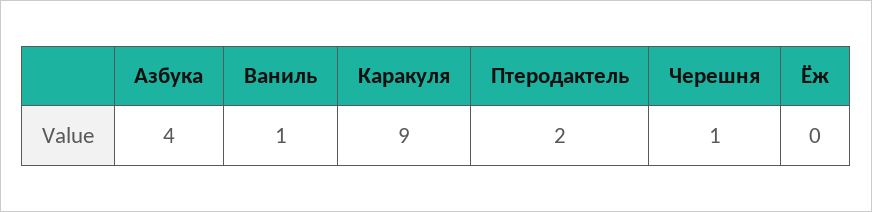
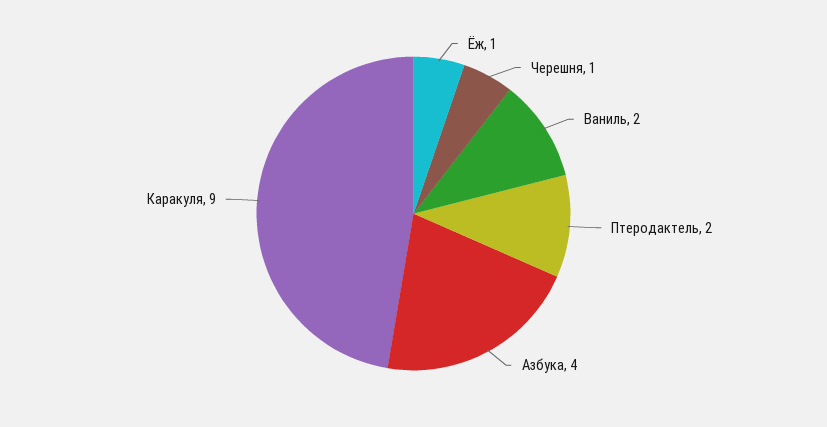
Ваниль: 1 -> 2
Ёж: 0 -> 1

